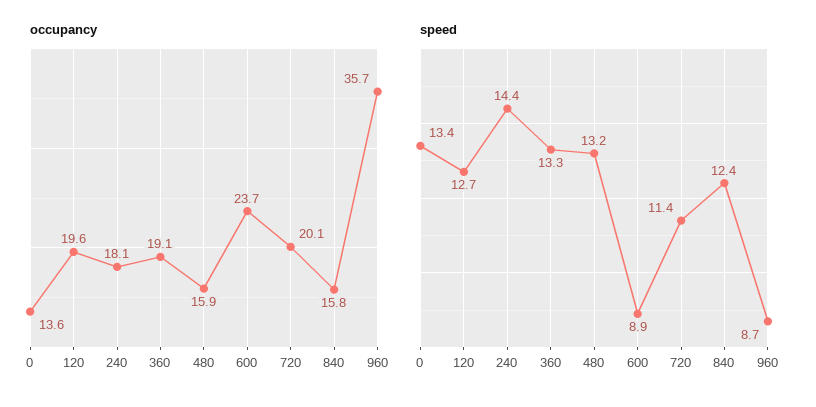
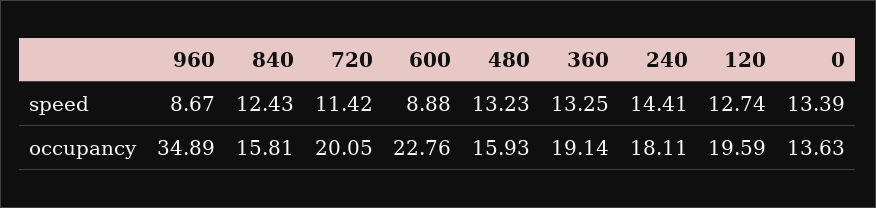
occupancy, 600: 23.7 -> 22.76
occupancy, 960: 35.7 -> 34.89

